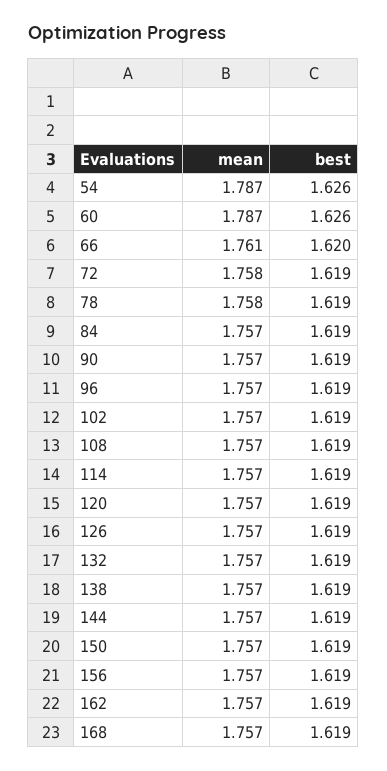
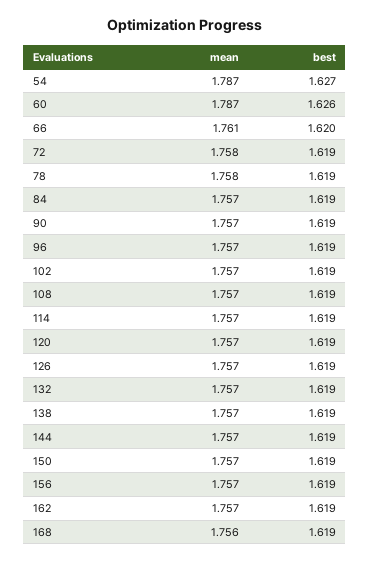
best, 54: 1.626 -> 1.627
mean, 168: 1.757 -> 1.756

